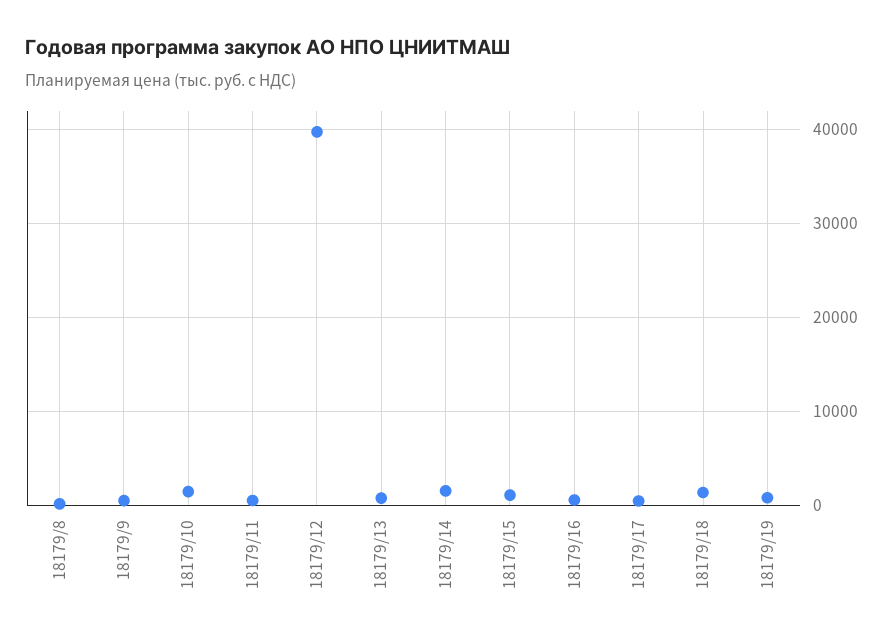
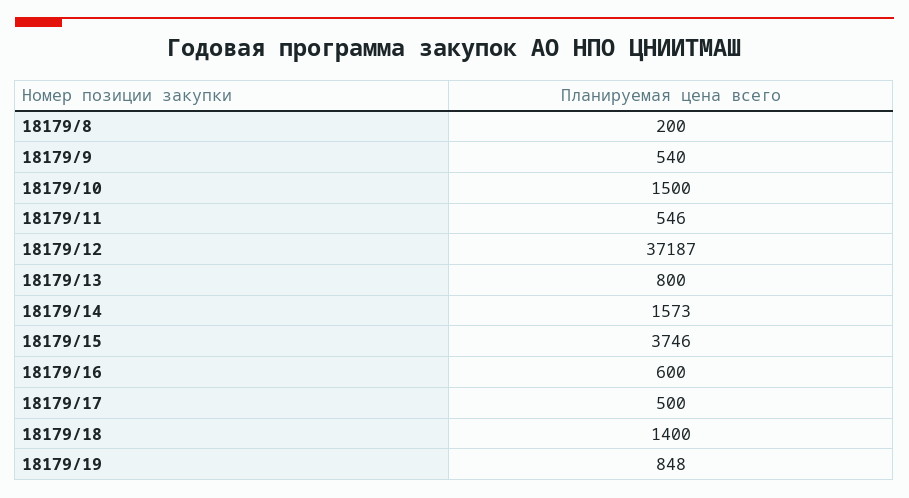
18179/12: 40000 -> 37187
18179/15: 1000 -> 3746

